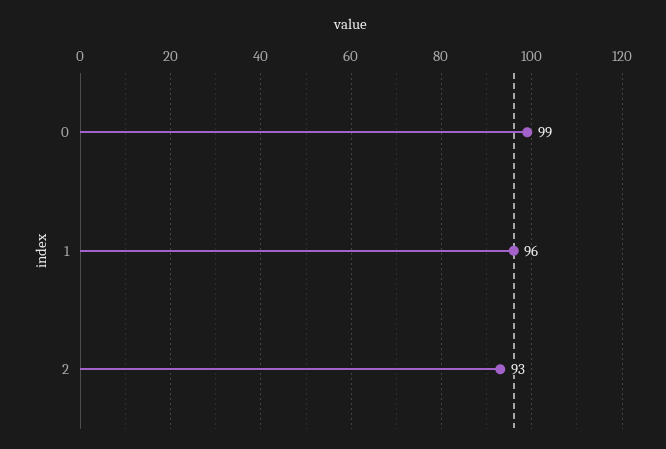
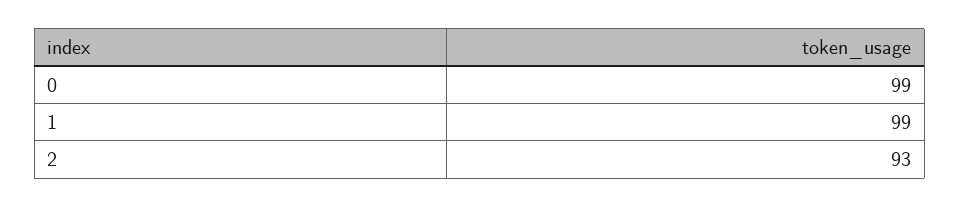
1: 96 -> 99

